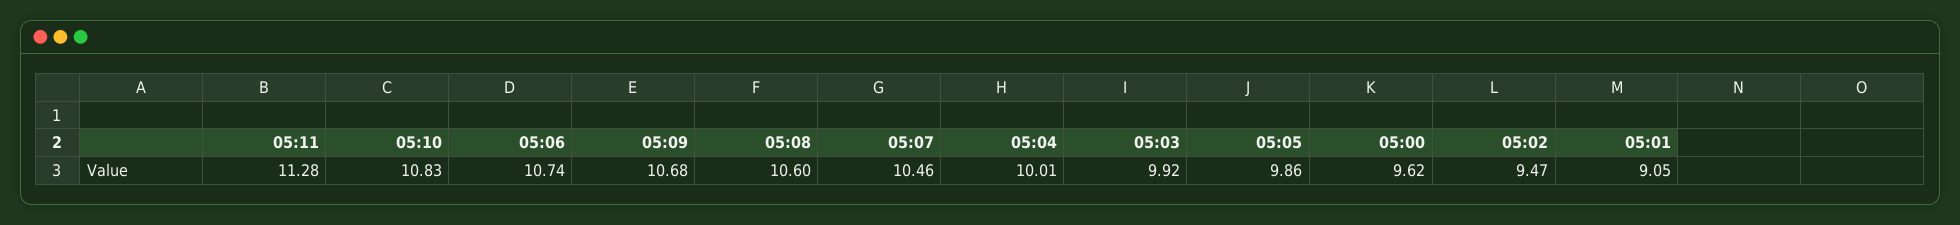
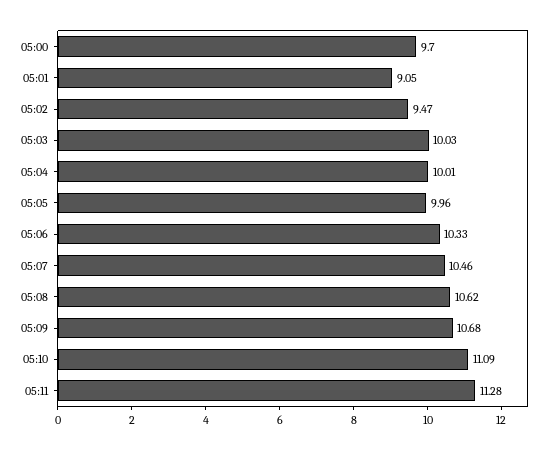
05:10: 10.83 -> 11.09
05:06: 10.74 -> 10.33
05:08: 10.6 -> 10.62
05:03: 9.92 -> 10.03
05:05: 9.86 -> 9.96
05:00: 9.62 -> 9.7

